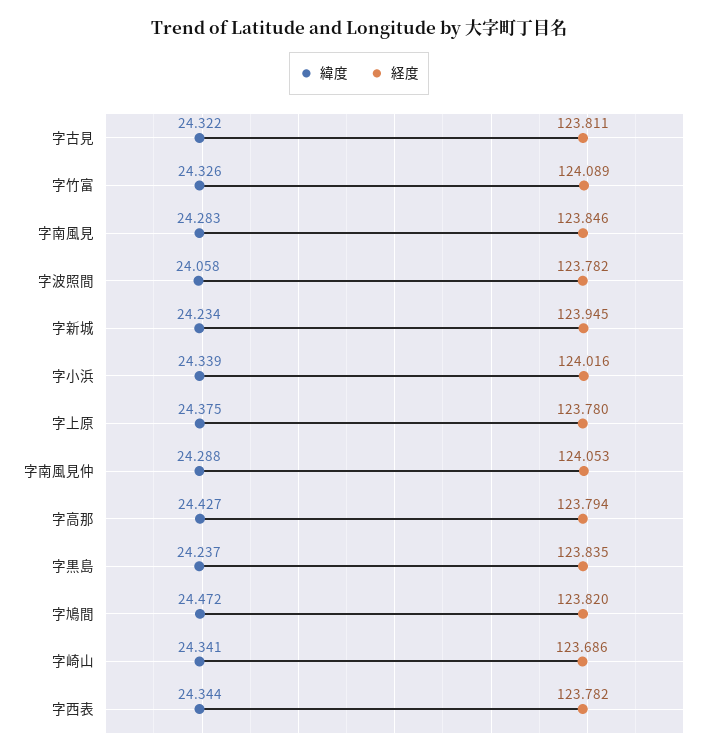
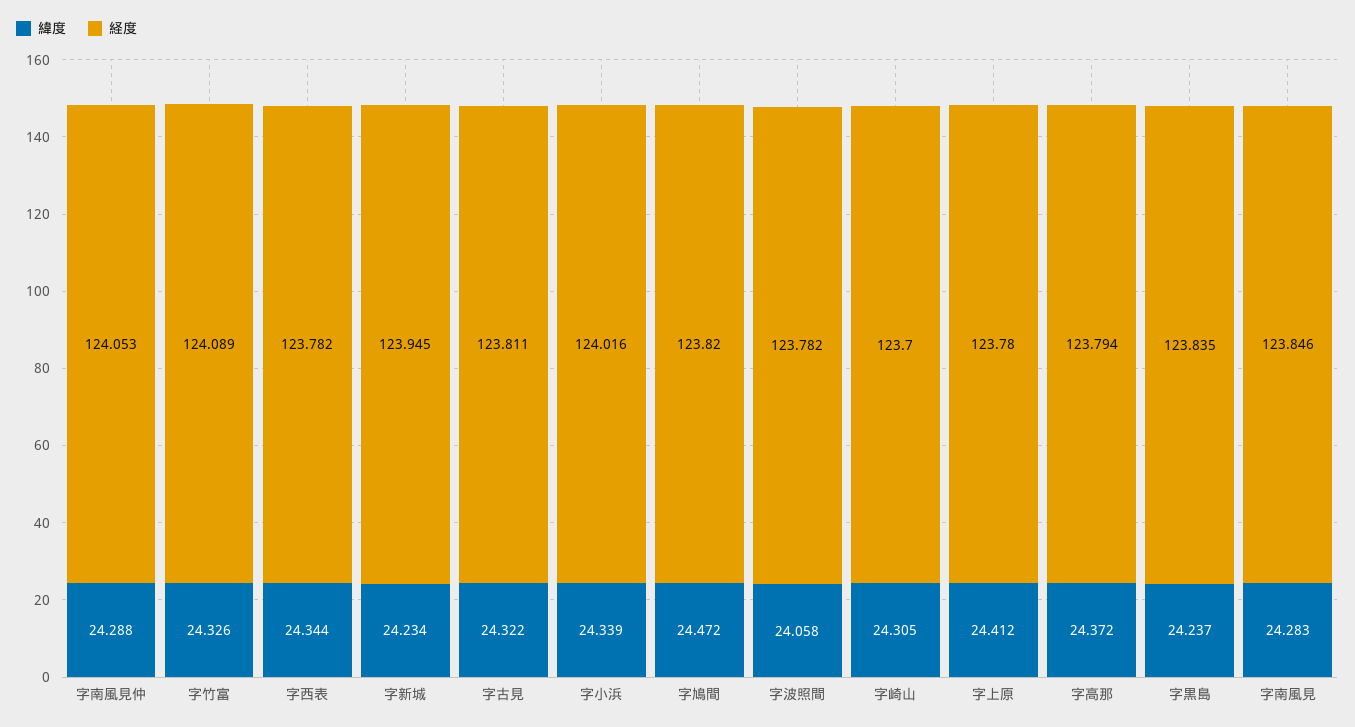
緯度, 字上原: 24.375 -> 24.412
緯度, 字高那: 24.427 -> 24.372
緯度, 字崎山: 24.341 -> 24.305
経度, 字崎山: 123.686 -> 123.7

